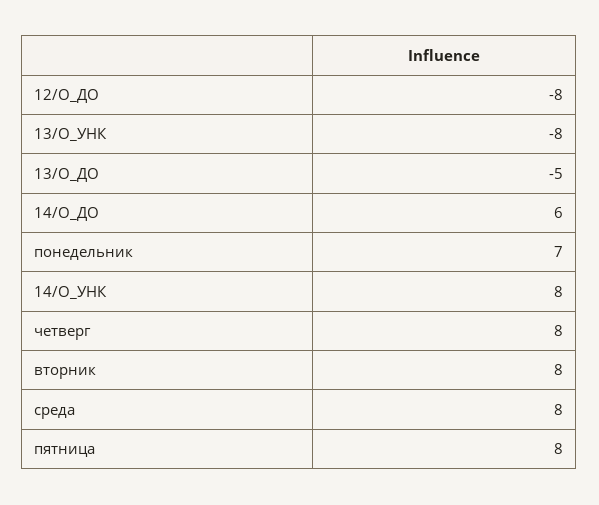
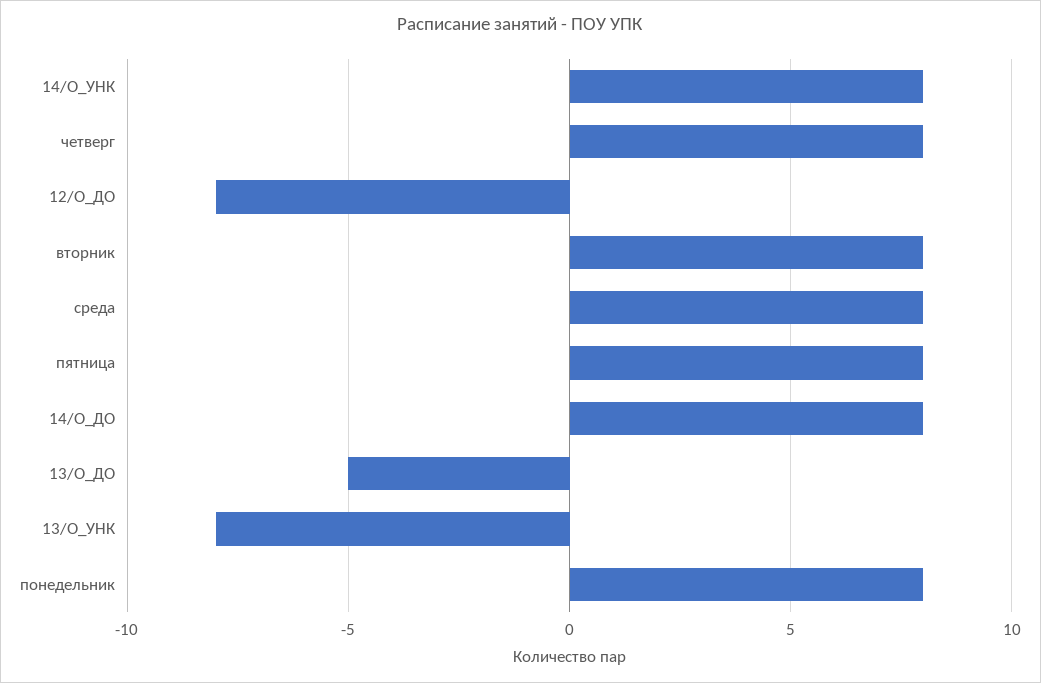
14/О_ДО: 6 -> 8
понедельник: 7 -> 8

